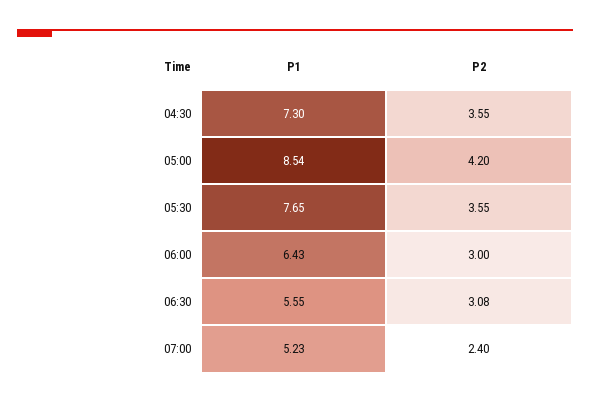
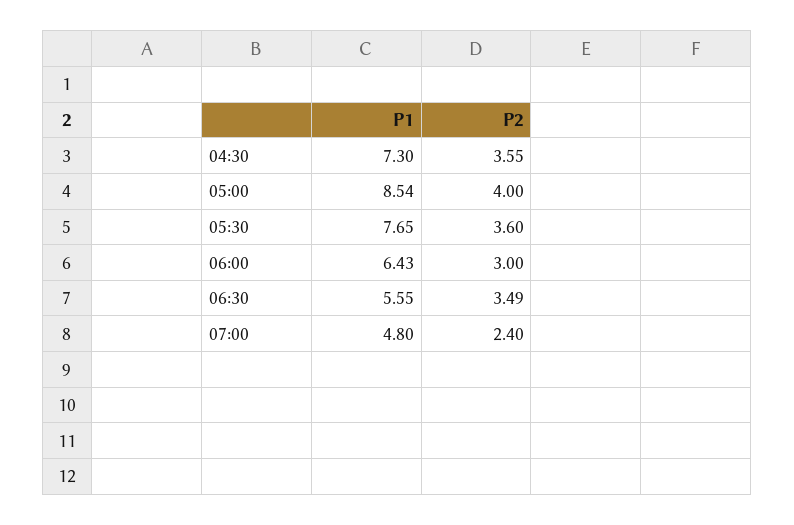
P2, 05:00: 4.2 -> 4
P2, 05:30: 3.55 -> 3.6
P2, 06:30: 3.08 -> 3.49
P1, 07:00: 5.23 -> 4.8

